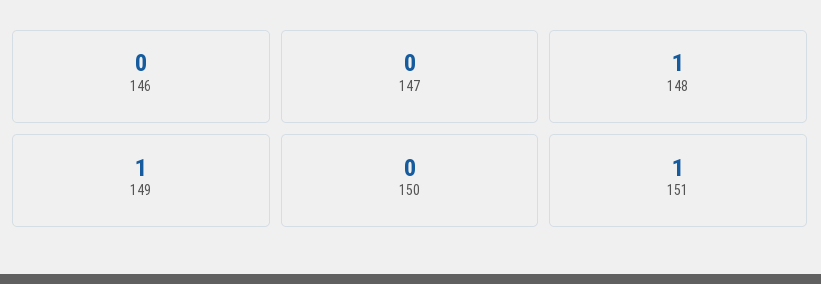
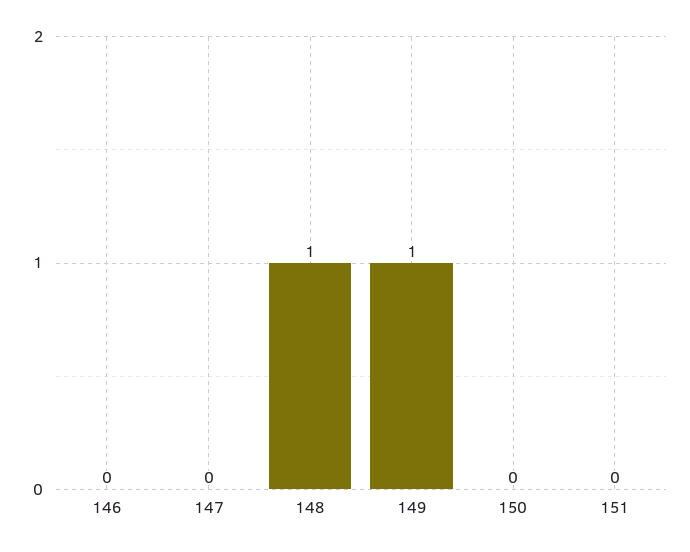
151: 1 -> 0

